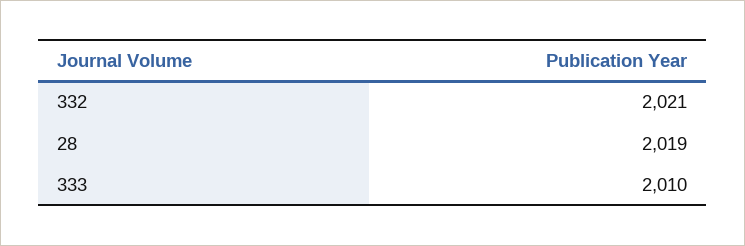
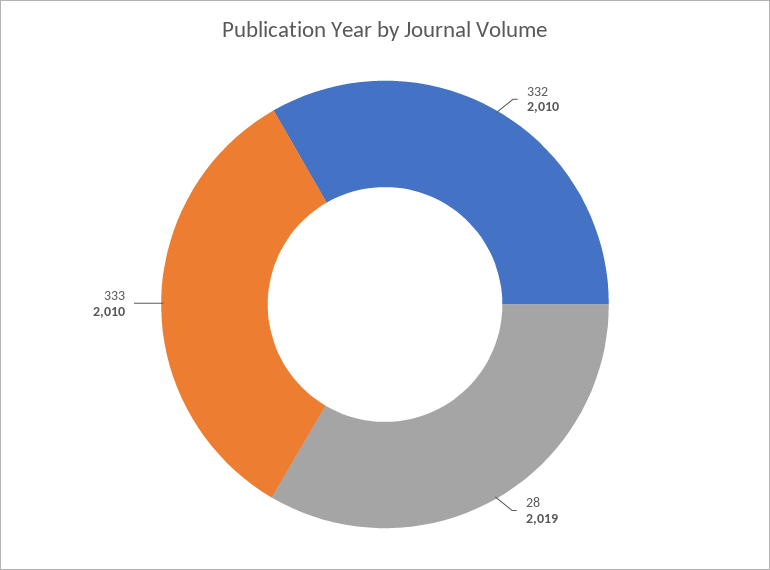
332: 2021 -> 2010

